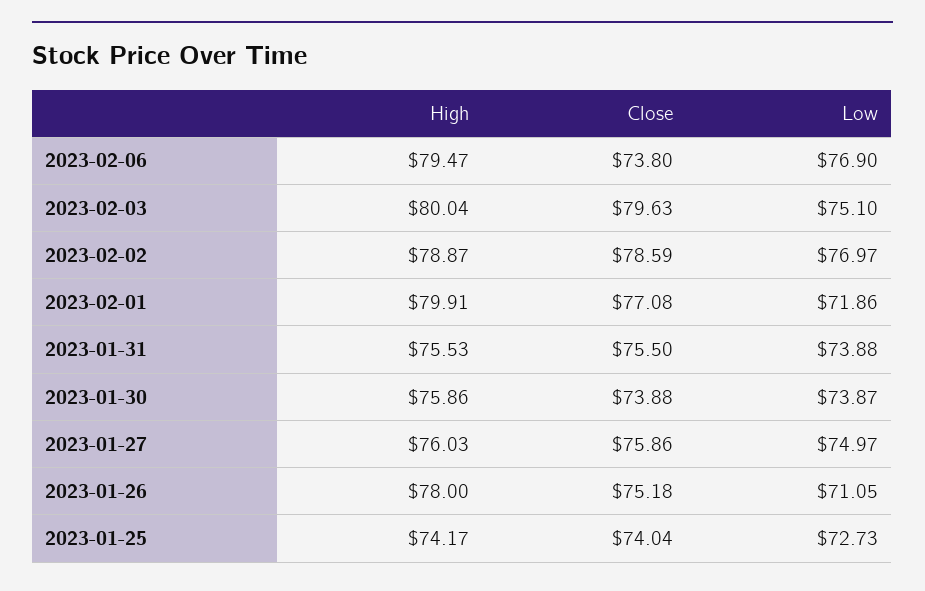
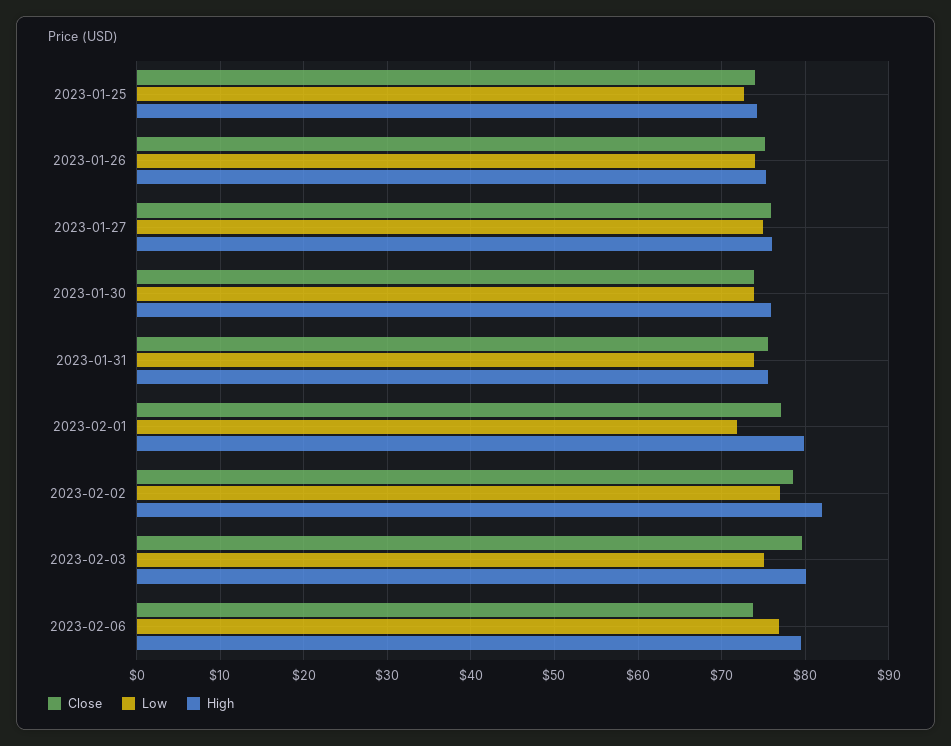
High, 2023-02-02: 78.87 -> 82
High, 2023-01-26: 78 -> 75
Low, 2023-01-26: 71.05 -> 74

